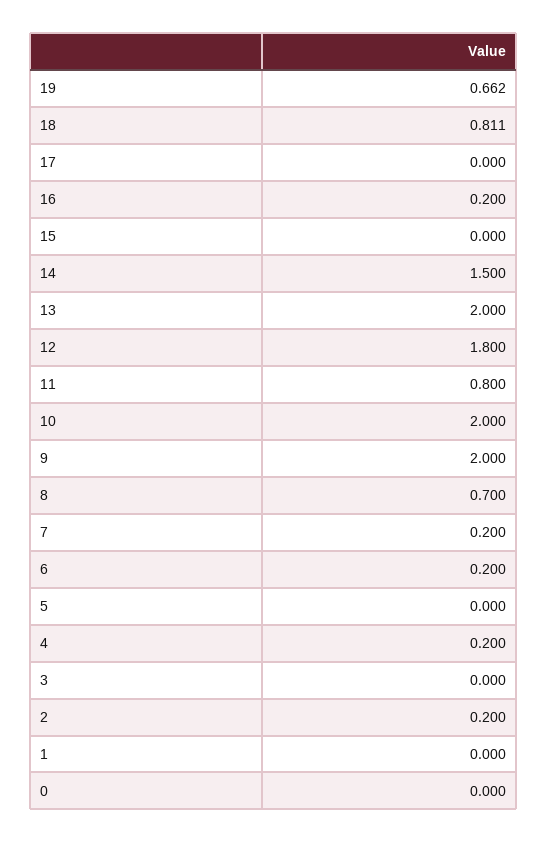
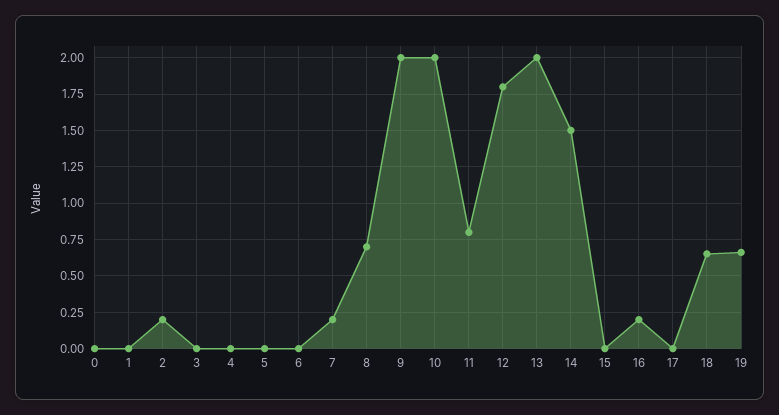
18: 0.811 -> 0.65
6: 0.2 -> 0
4: 0.2 -> 0

